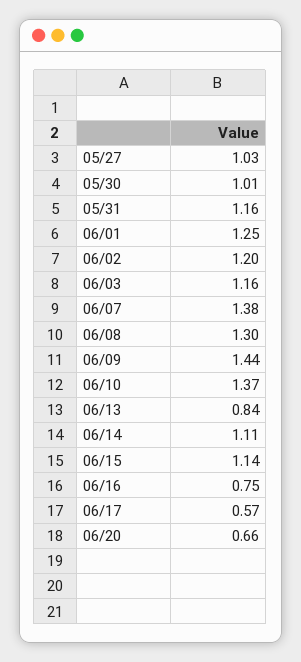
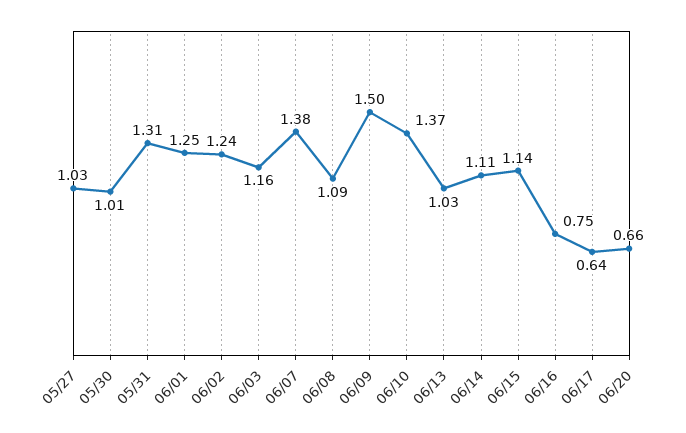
05/31: 1.16 -> 1.31
06/02: 1.2 -> 1.24
06/08: 1.3 -> 1.09
06/09: 1.44 -> 1.5
06/13: 0.84 -> 1.03
06/17: 0.57 -> 0.64

